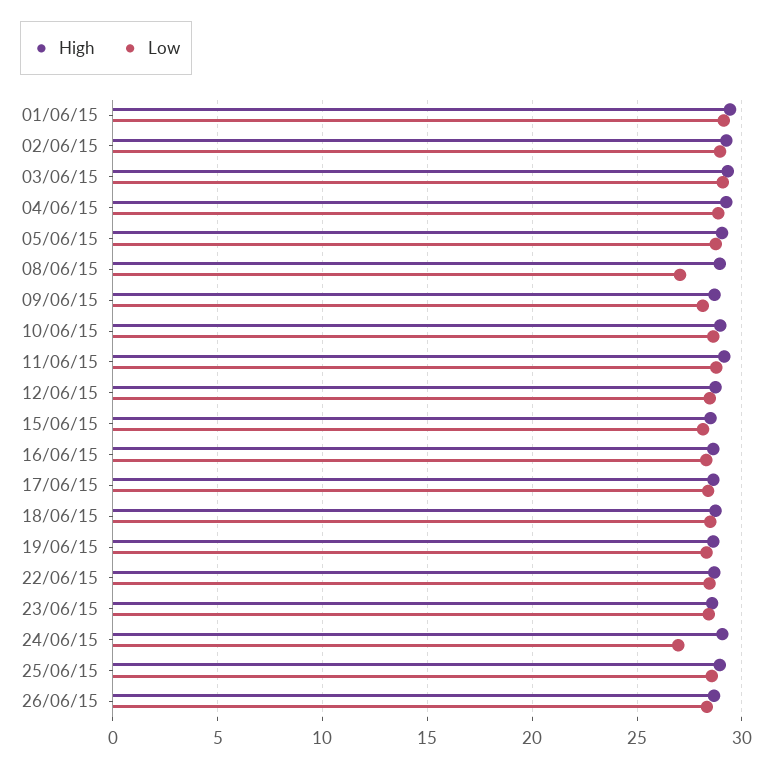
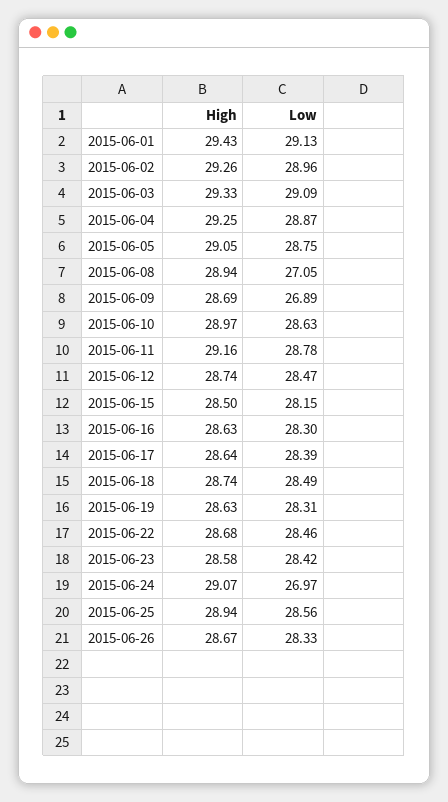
Low, 09/06/15: 28 -> 26.89

